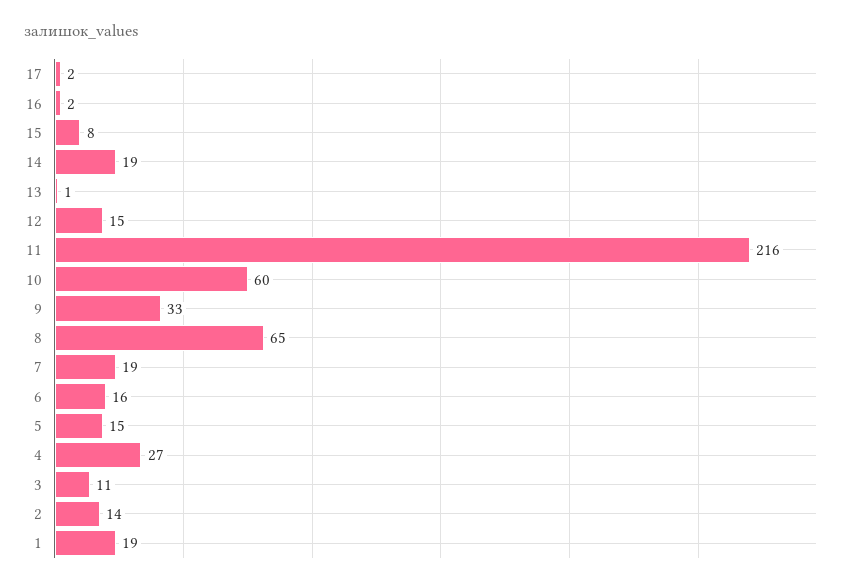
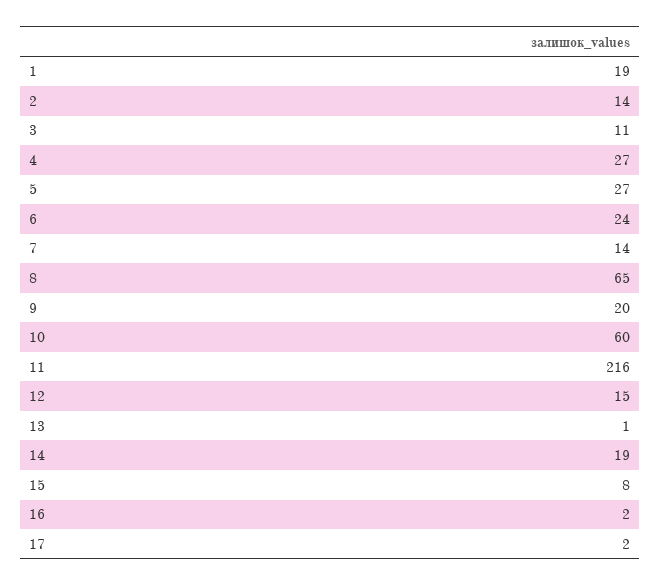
9: 33 -> 20
7: 19 -> 14
6: 16 -> 24
5: 15 -> 27

